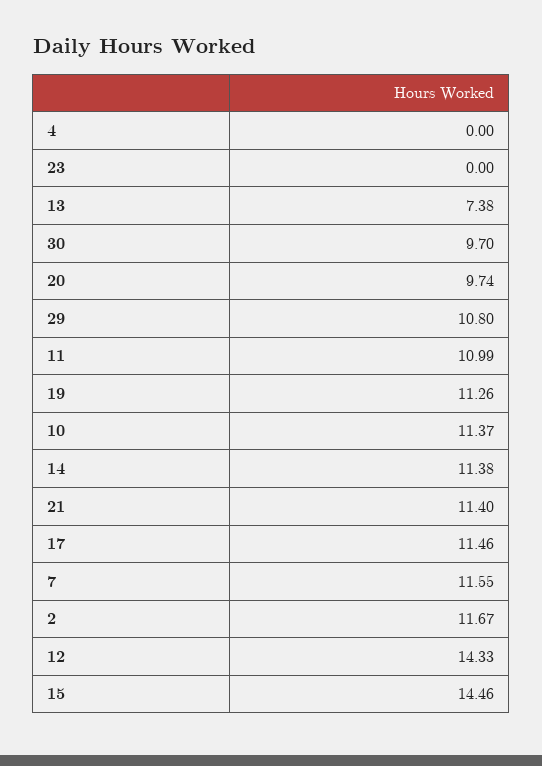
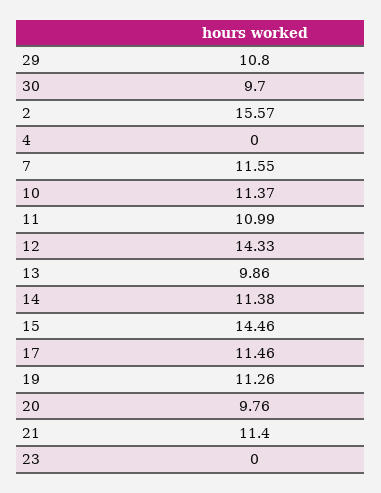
13: 7.38 -> 9.86
20: 9.74 -> 9.76
2: 11.67 -> 15.57

